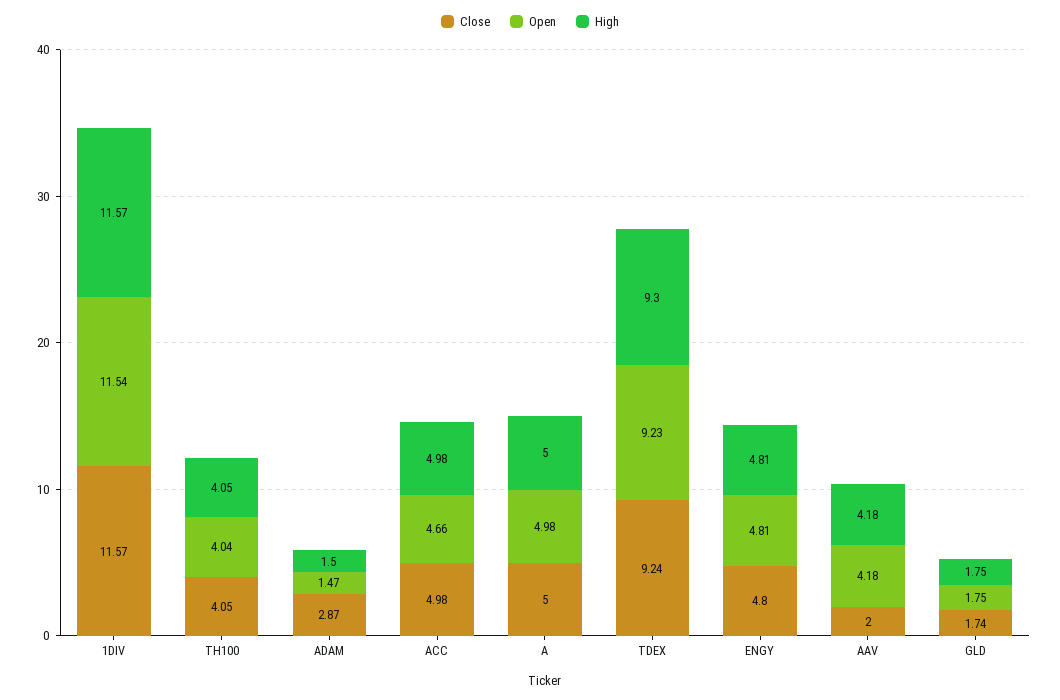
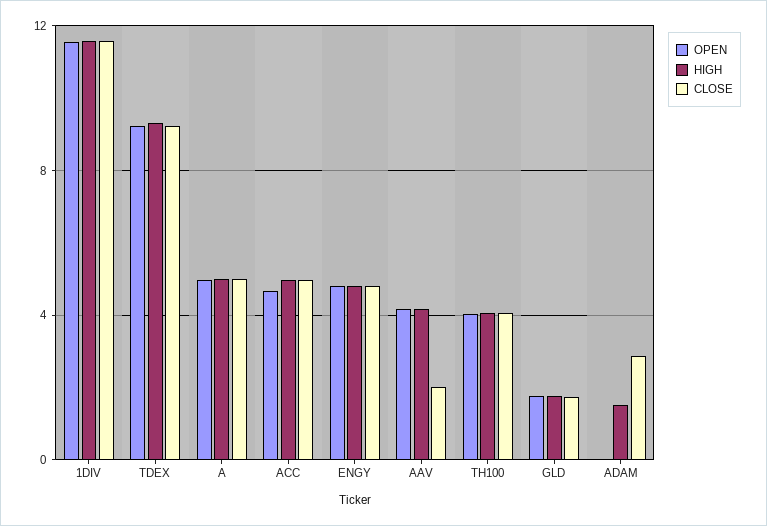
Open, ADAM: 1.47 -> 0

